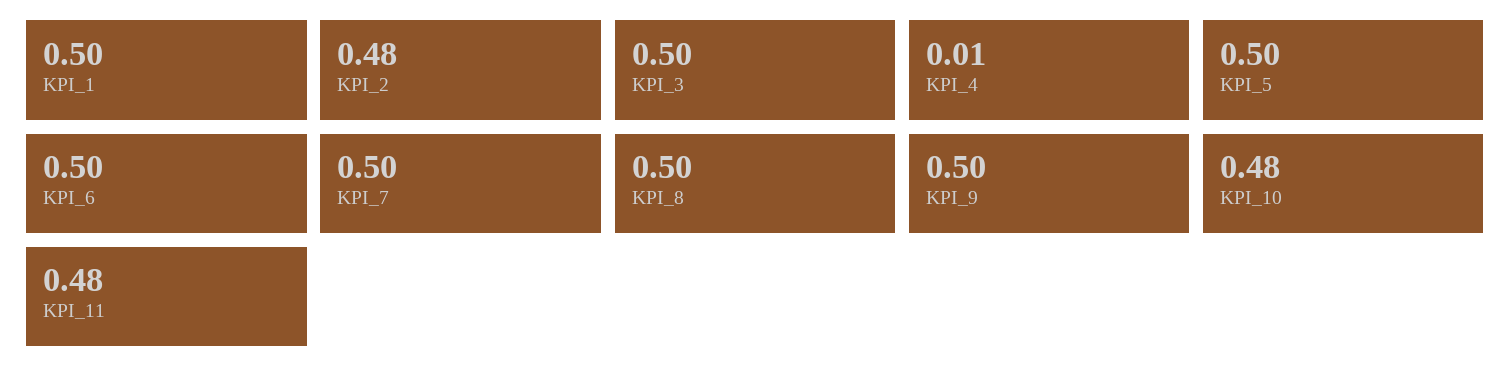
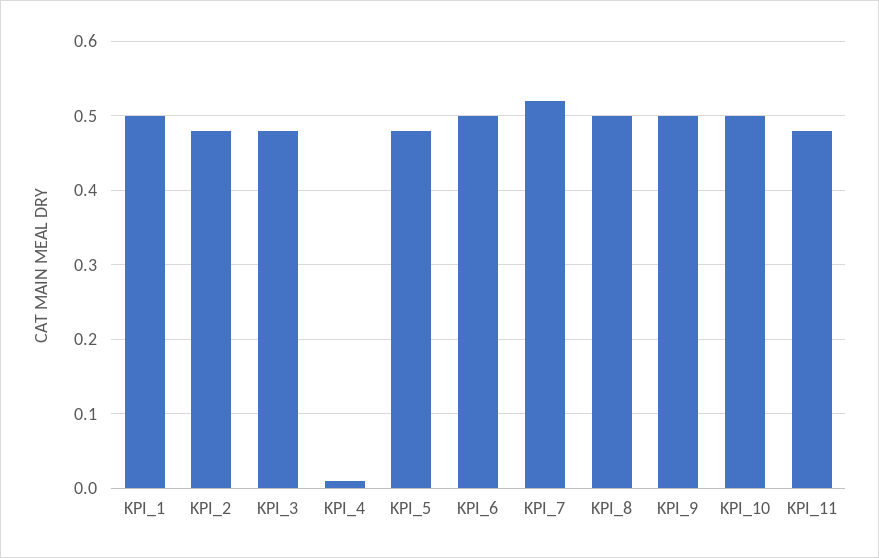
KPI_3: 0.5 -> 0.48
KPI_5: 0.5 -> 0.48
KPI_7: 0.5 -> 0.52
KPI_10: 0.48 -> 0.5

